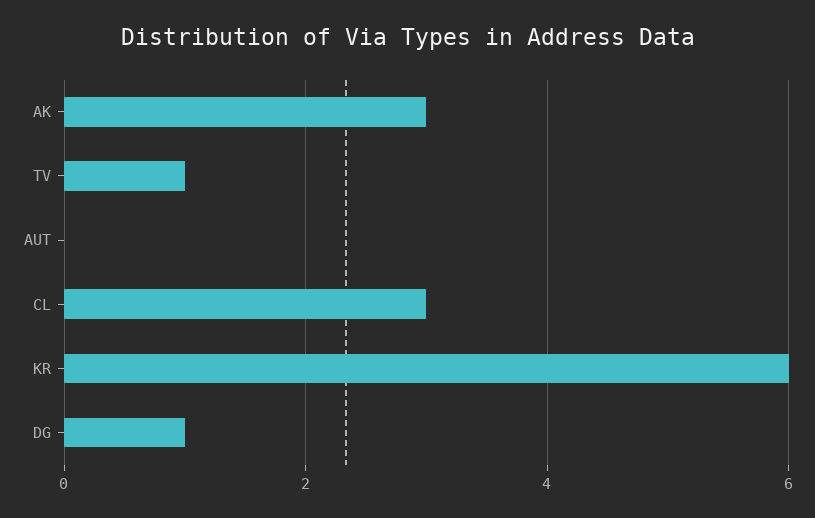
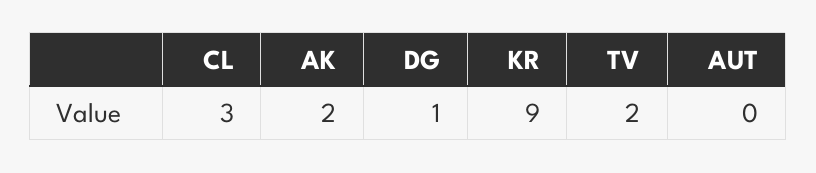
AK: 3 -> 2
TV: 1 -> 2
KR: 6 -> 9

